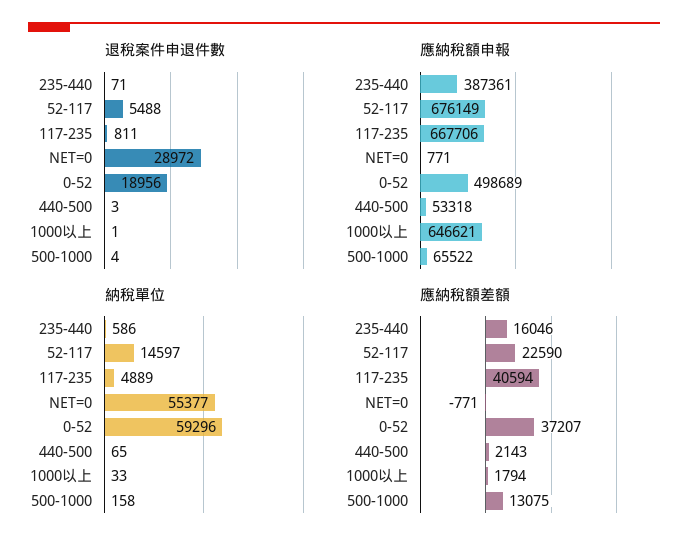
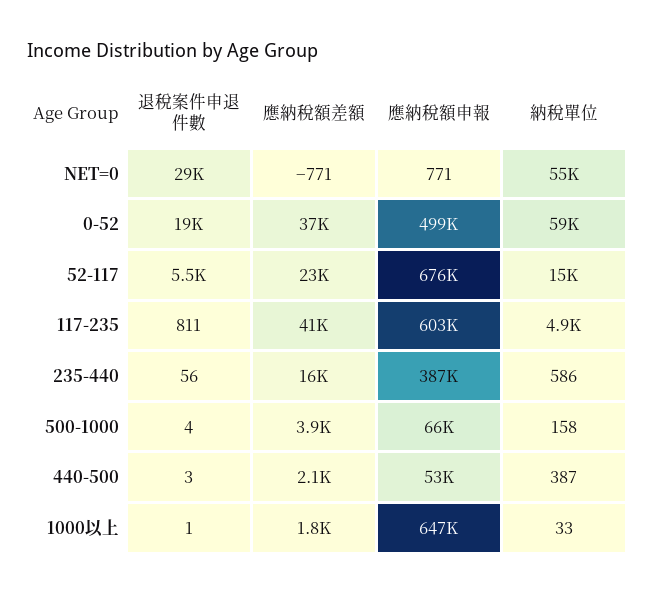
退稅案件申退件數, 235-440: 71 -> 56
應納稅額申報, 117-235: 667706 -> 603000
納稅單位, 440-500: 65 -> 387
應納稅額差額, 500-1000: 13075 -> 3900

